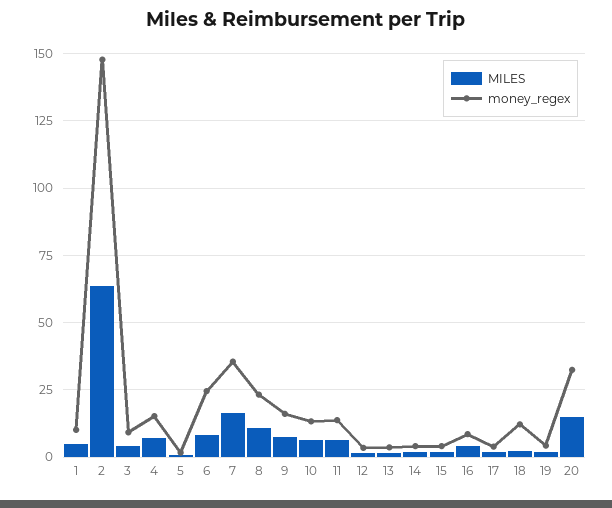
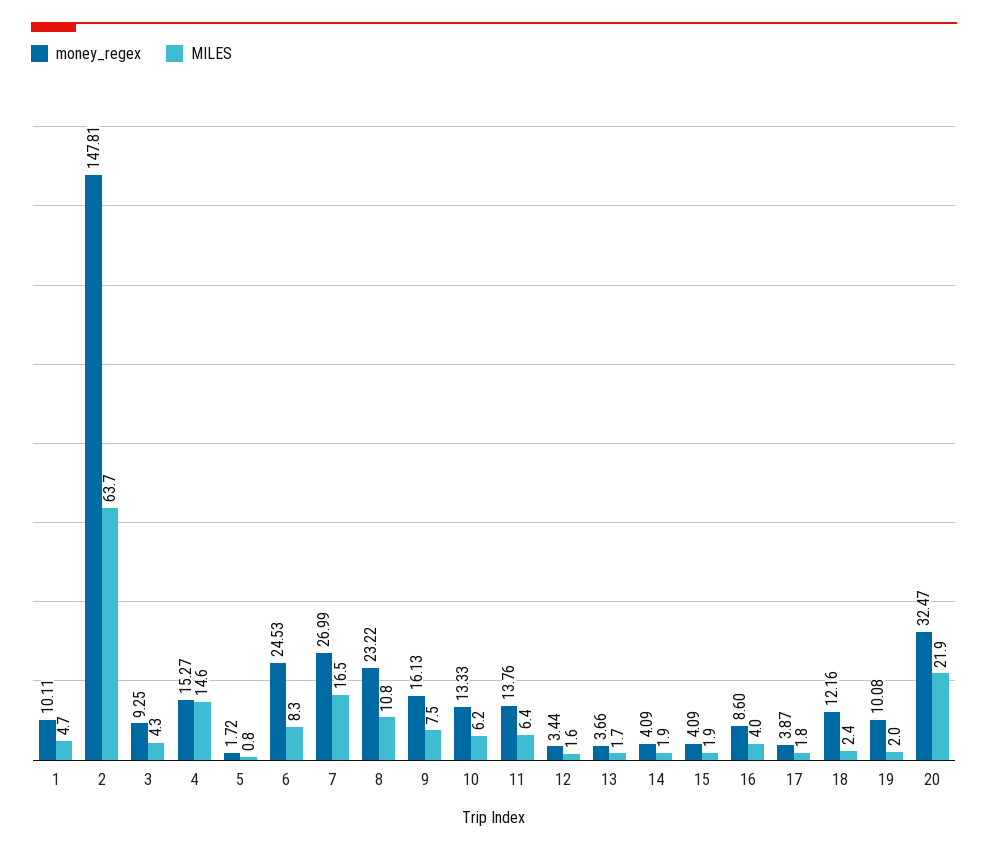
MILES, 4: 7.5 -> 14.6
money_regex, 7: 35 -> 26.99
money_regex, 19: 5 -> 10.08
MILES, 20: 15 -> 21.9

